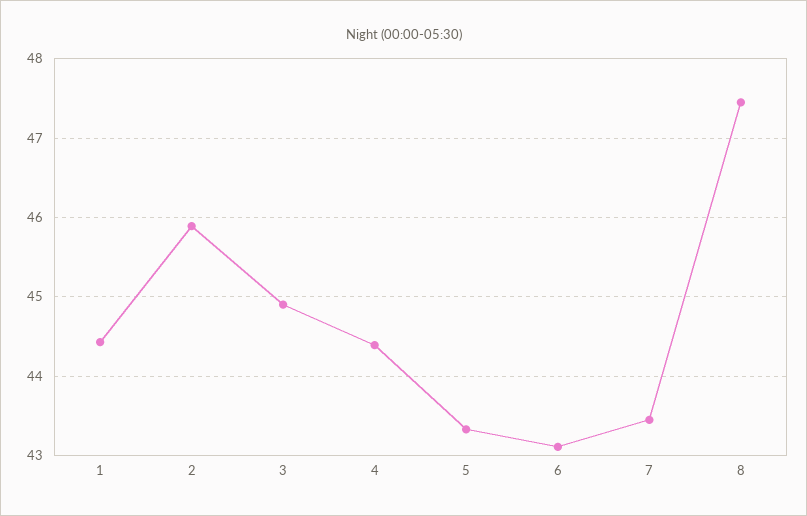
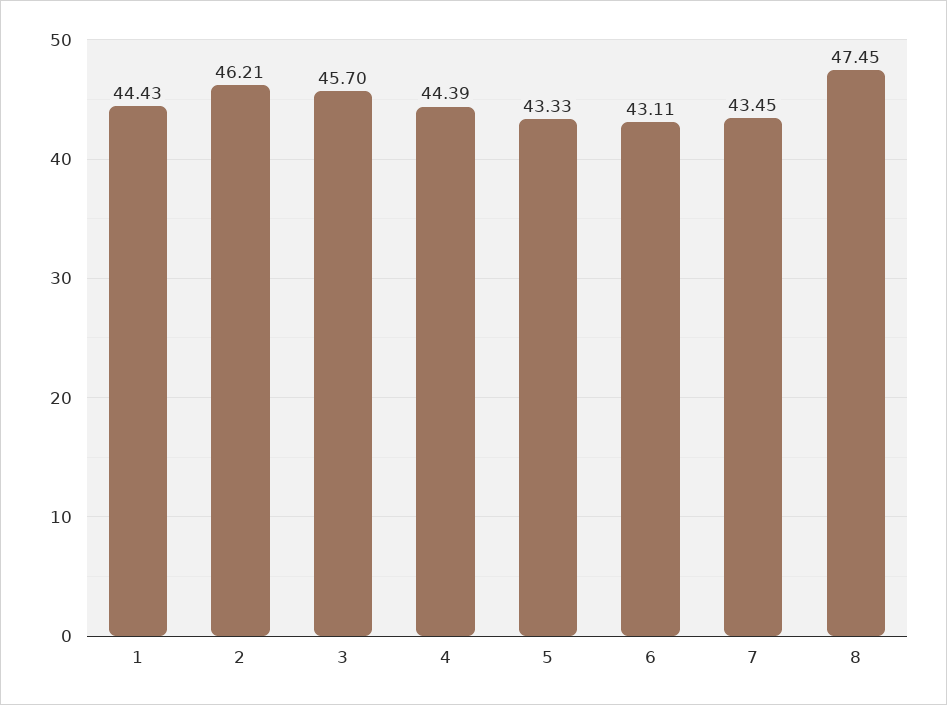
2: 45.9 -> 46.21
3: 44.9 -> 45.7

